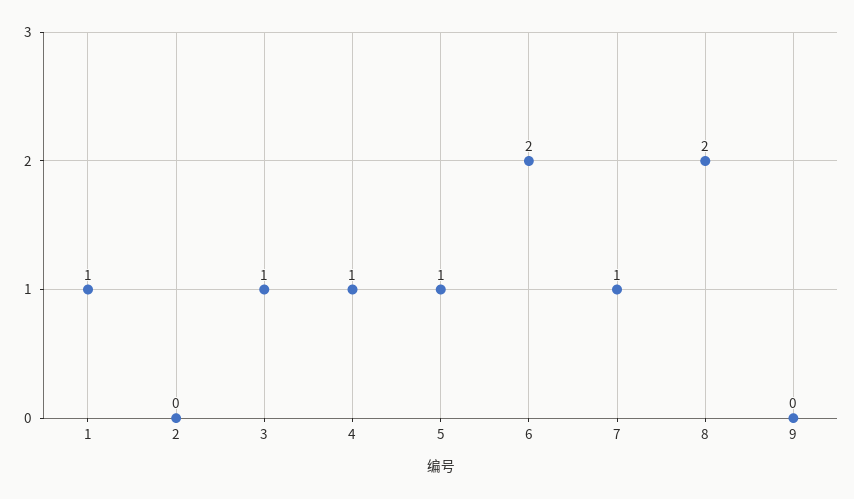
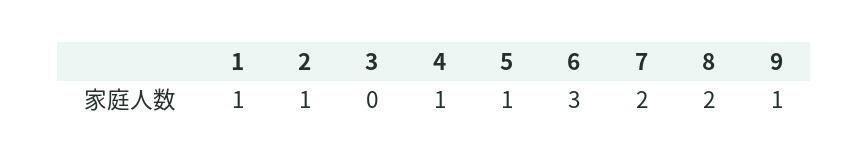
2: 0 -> 1
3: 1 -> 0
6: 2 -> 3
7: 1 -> 2
9: 0 -> 1

